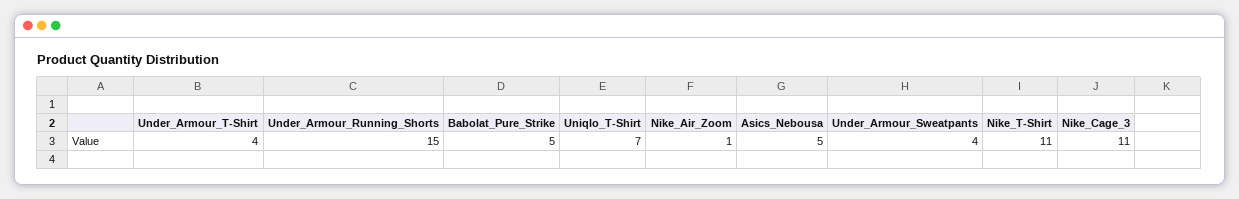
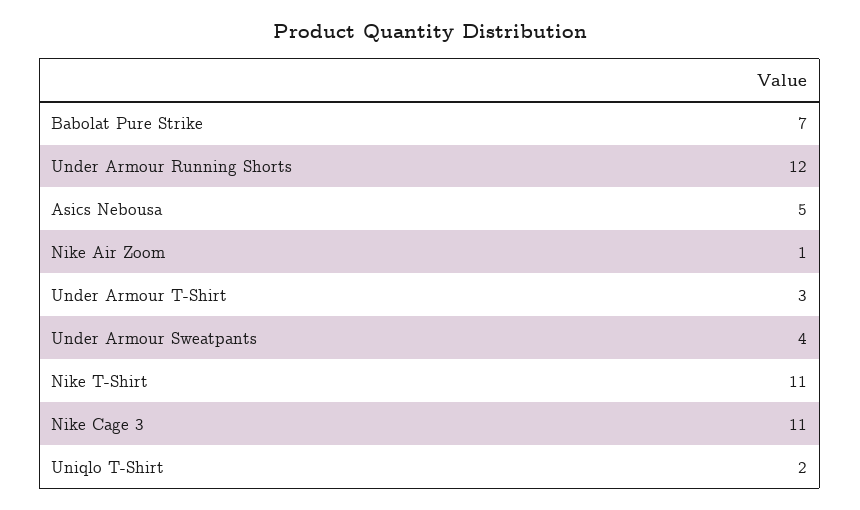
Under_Armour_T-Shirt: 4 -> 3
Under_Armour_Running_Shorts: 15 -> 12
Babolat_Pure_Strike: 5 -> 7
Uniqlo_T-Shirt: 7 -> 2

